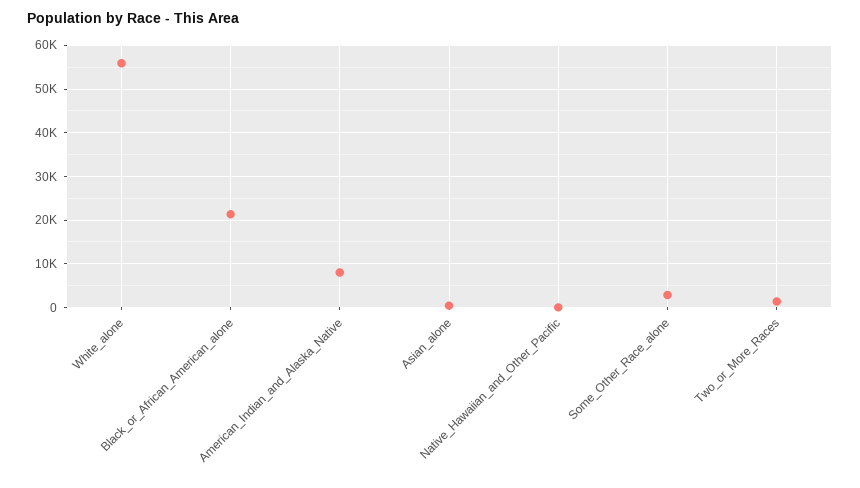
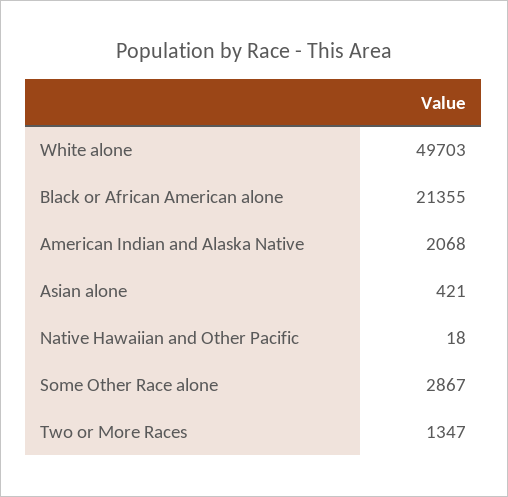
White_alone: 56000 -> 49703
American_Indian_and_Alaska_Native: 8000 -> 2068

